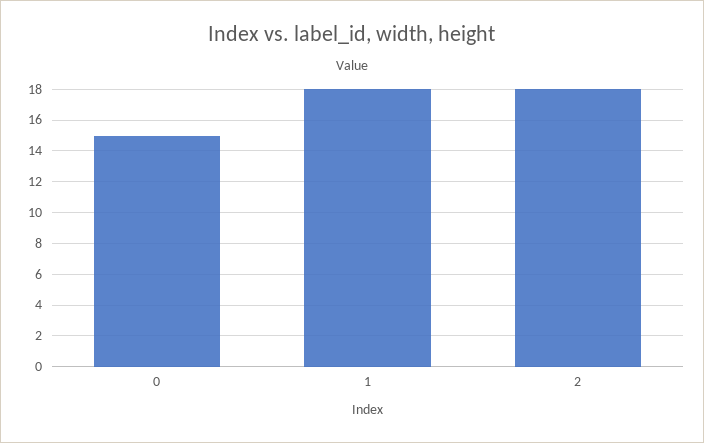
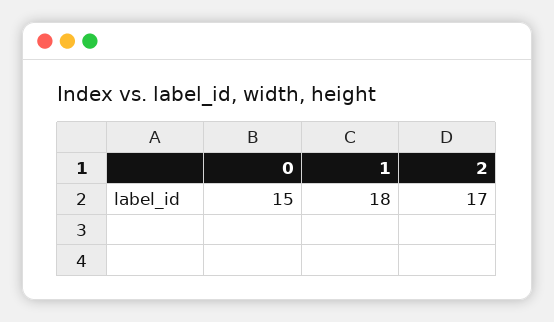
2: 18 -> 17

